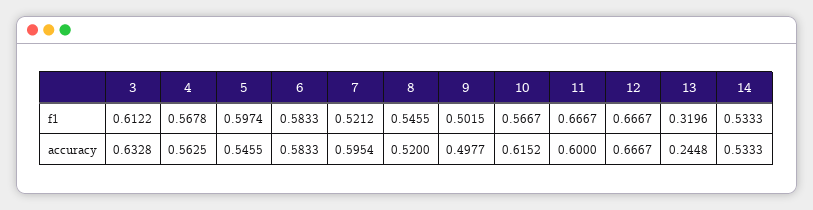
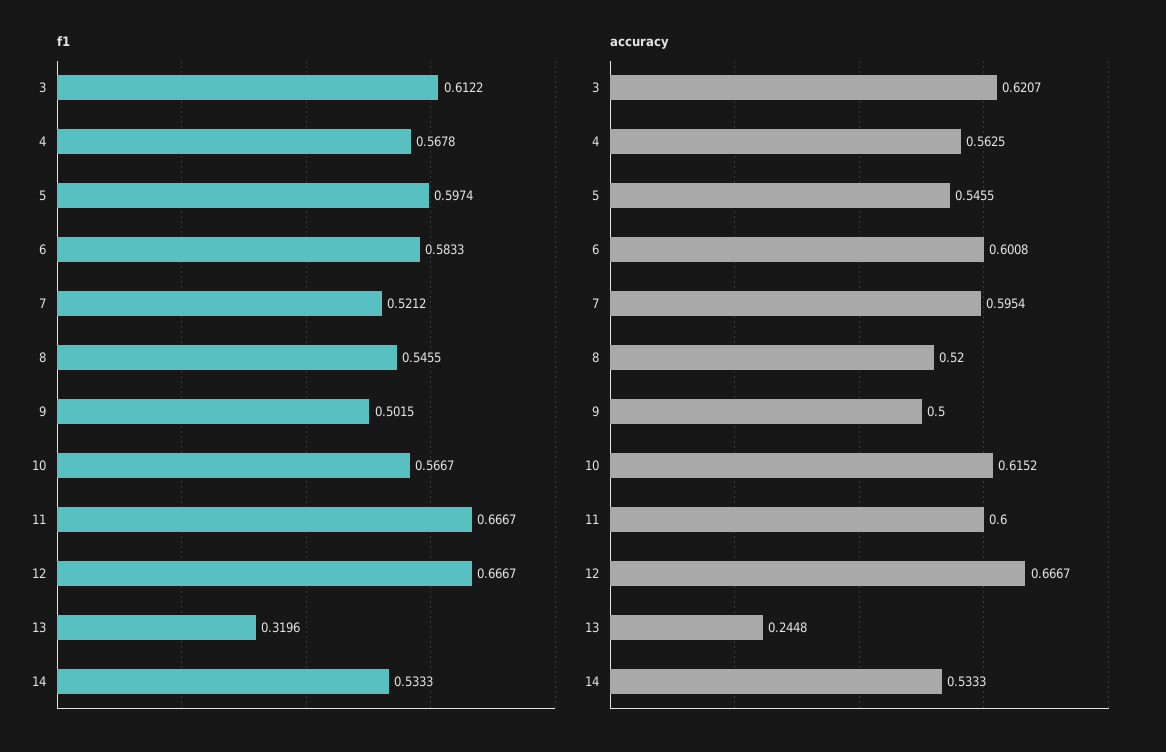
accuracy, 3: 0.6328 -> 0.6207
accuracy, 6: 0.5833 -> 0.6008
accuracy, 9: 0.4977 -> 0.5

